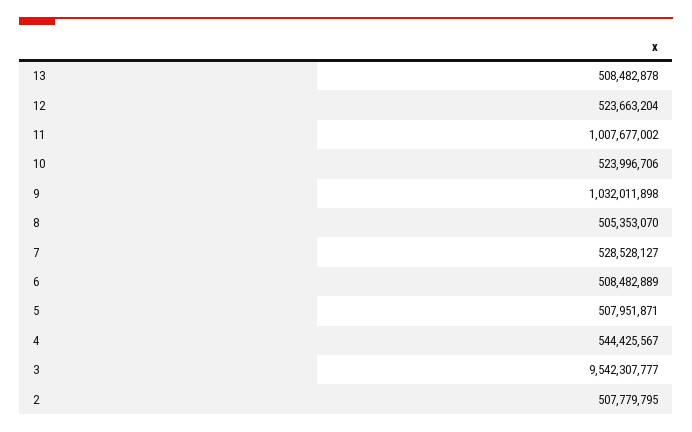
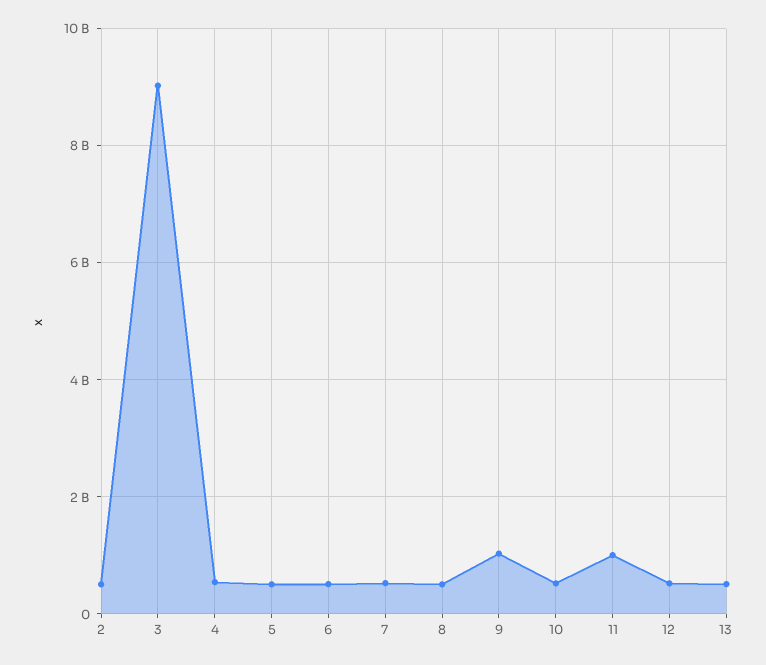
3: 9542307777 -> 9000000000

